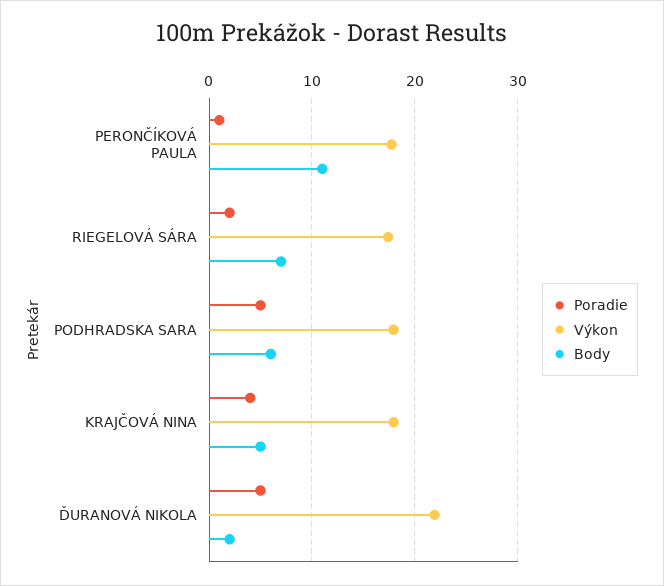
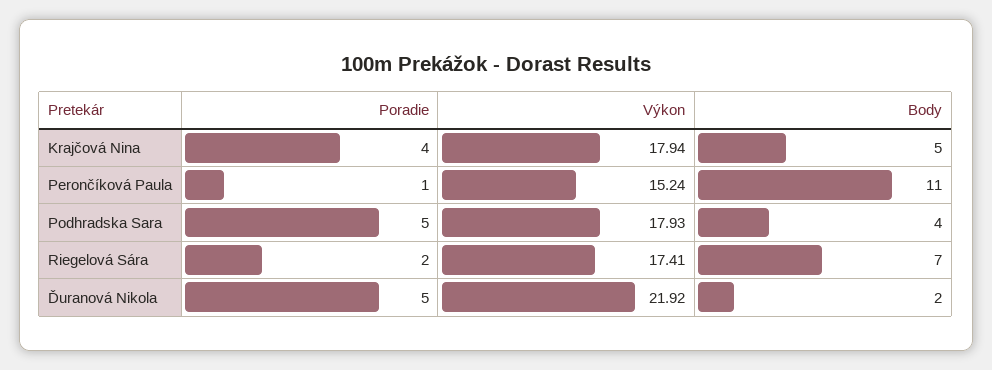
Výkon, PERONČÍKOVÁ PAULA: 18 -> 15.24
Body, PODHRADSKA SARA: 6 -> 4

